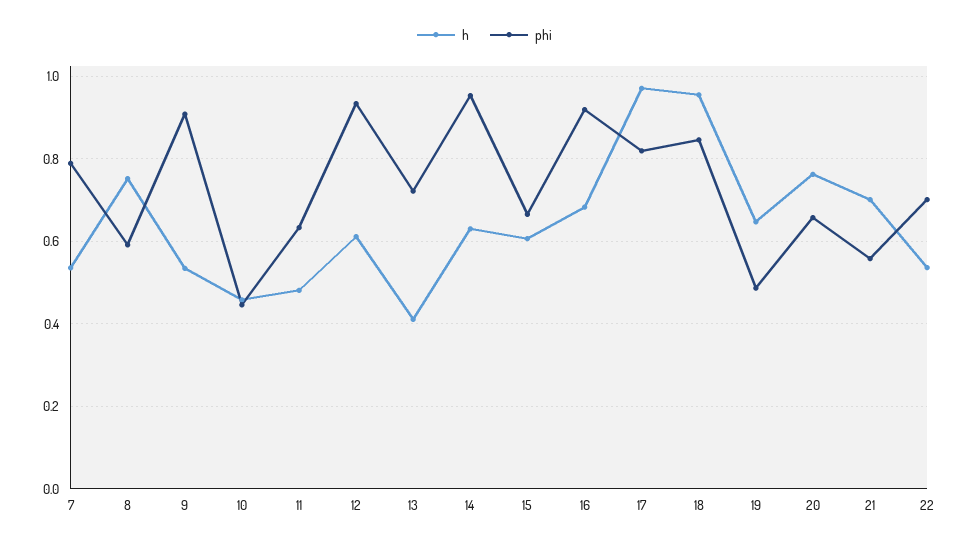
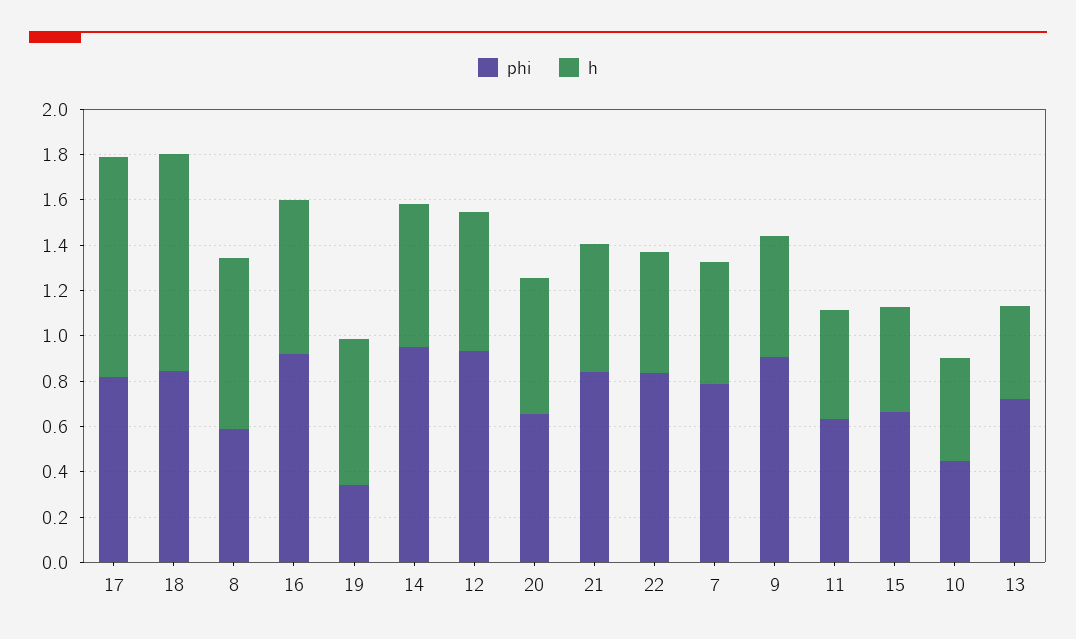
h, 15: 0.6 -> 0.45
phi, 19: 0.48 -> 0.35
h, 20: 0.76 -> 0.6
h, 21: 0.7 -> 0.55
phi, 21: 0.56 -> 0.85
phi, 22: 0.7 -> 0.85

